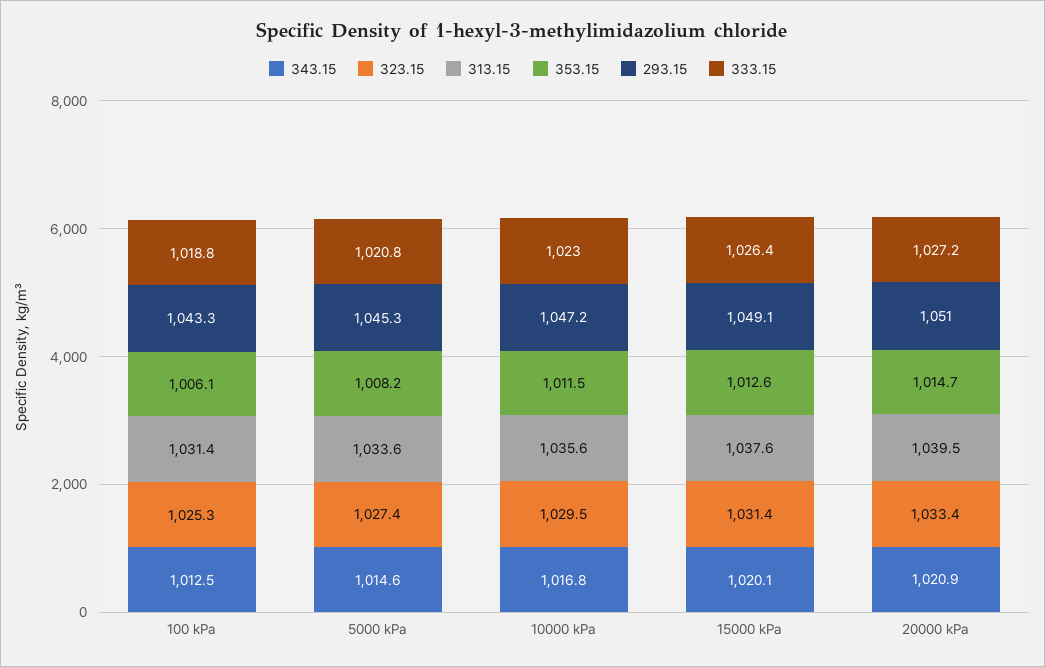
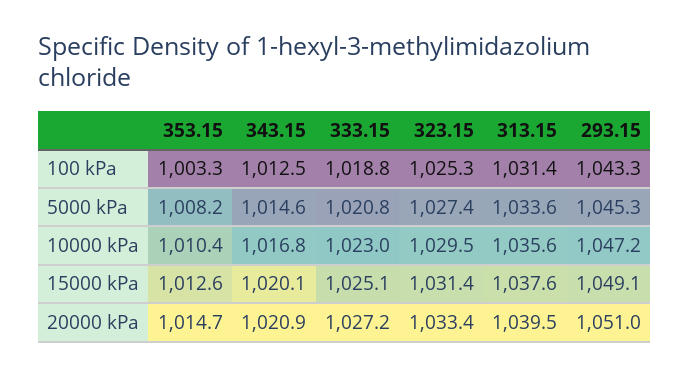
353.15, 100 kPa: 1006.1 -> 1003.3
353.15, 10000 kPa: 1011.5 -> 1010.4
333.15, 15000 kPa: 1026.4 -> 1025.1

